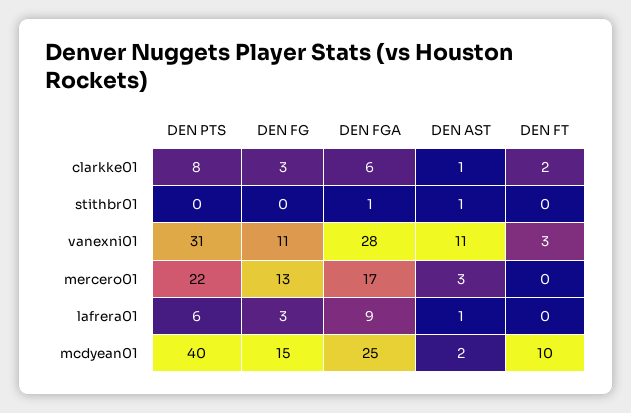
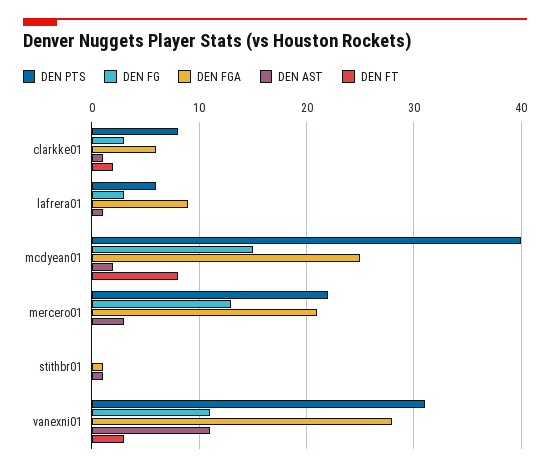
DEN FGA, mercero01: 17 -> 21
DEN FT, mcdyean01: 10 -> 8

